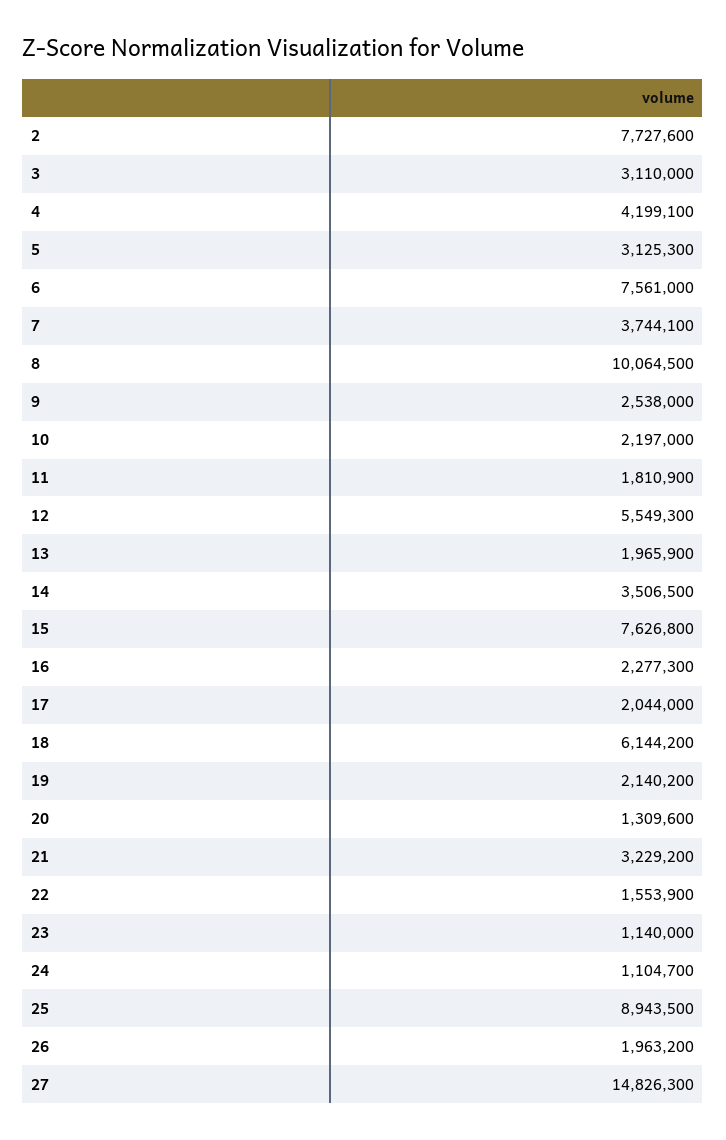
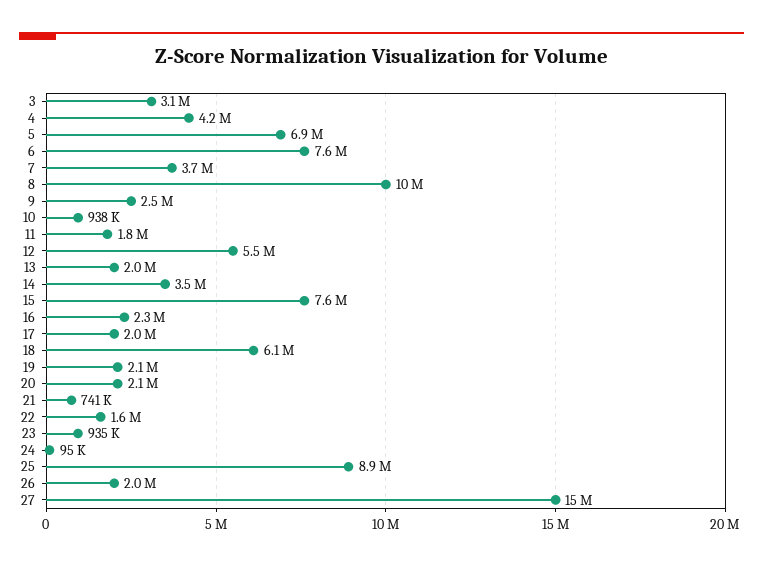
2: 7727600 -> none
5: 3125300 -> 6900000
10: 2197000 -> 938000
20: 1309600 -> 2100000
21: 3229200 -> 741000
23: 1140000 -> 935000
24: 1104700 -> 95000

